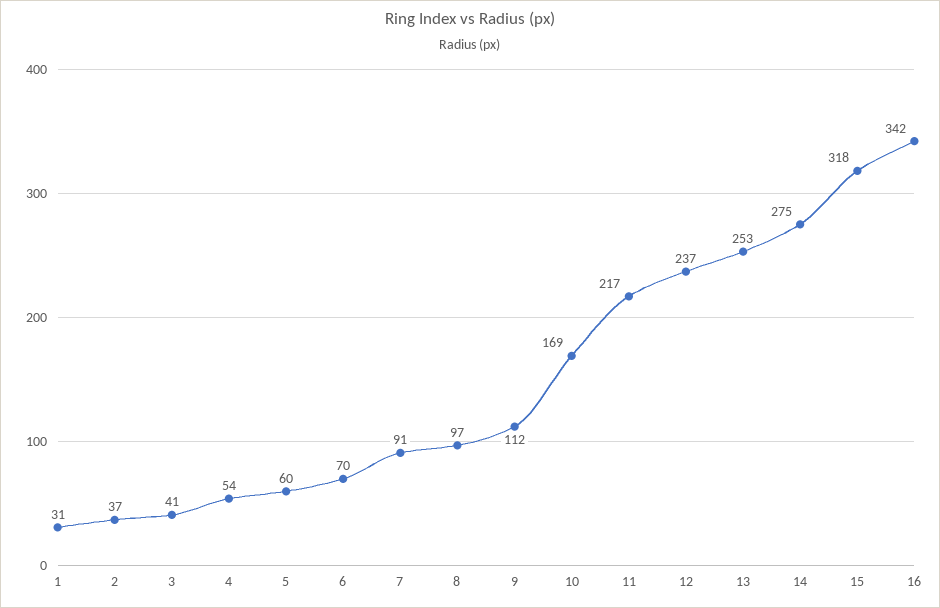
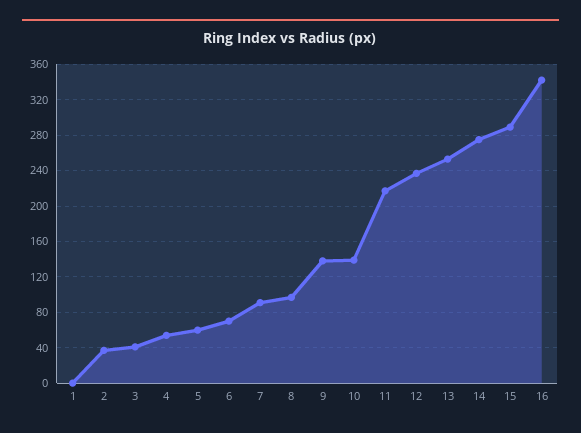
1: 31 -> 0
9: 112 -> 140
10: 169 -> 140
15: 318 -> 290

